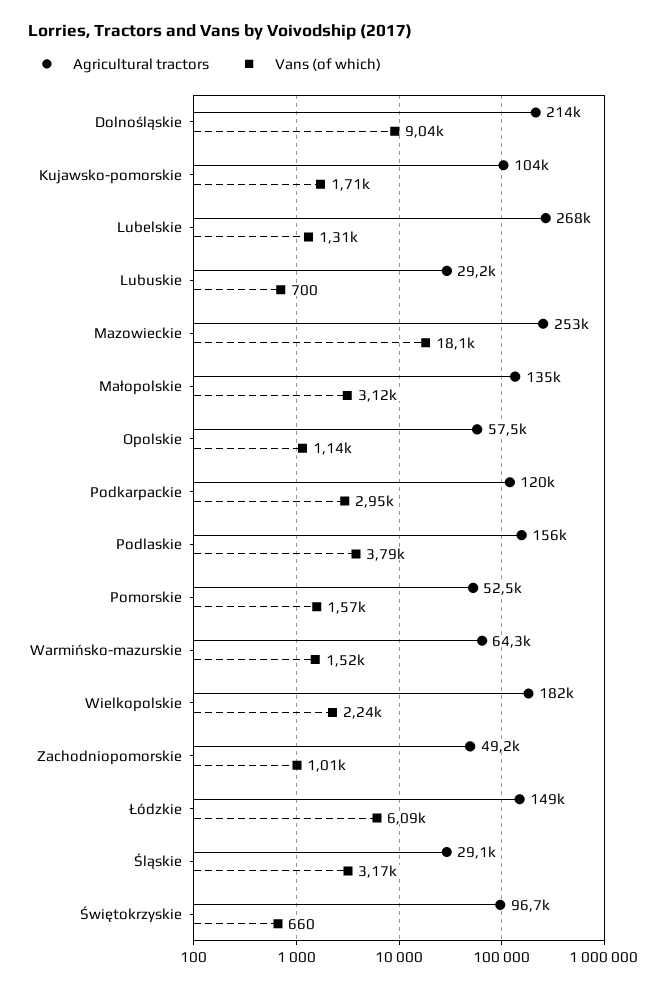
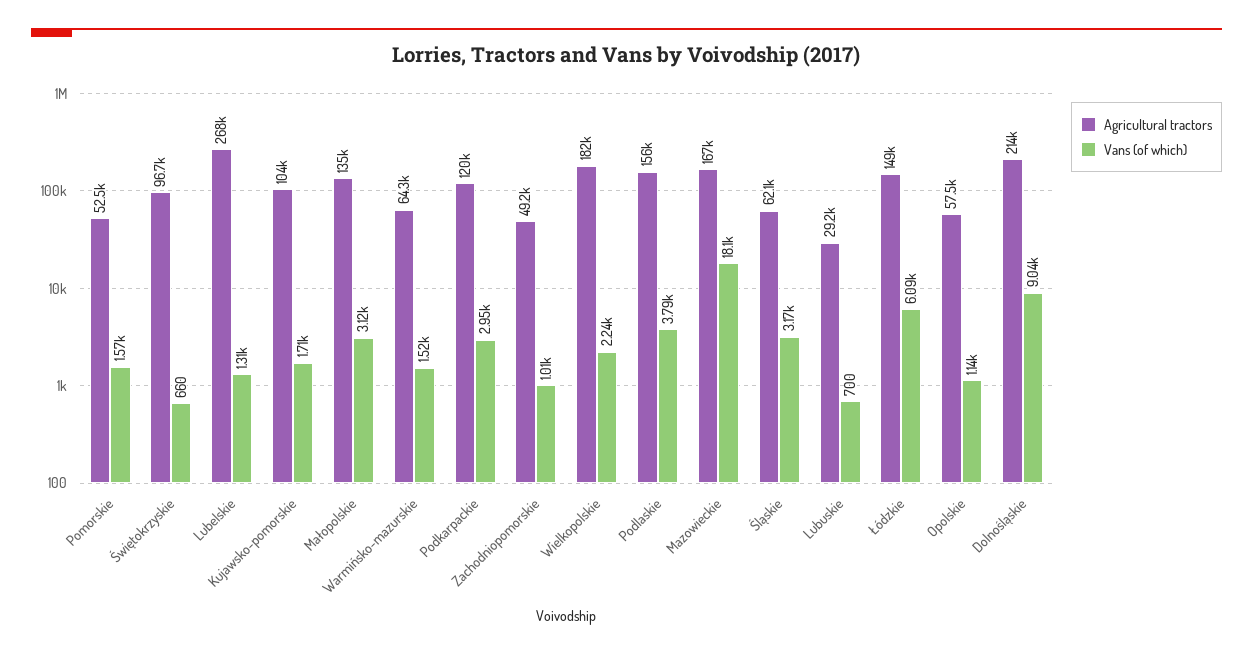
Agricultural tractors, Mazowieckie: 253000 -> 167000
Agricultural tractors, Śląskie: 29100 -> 62100

